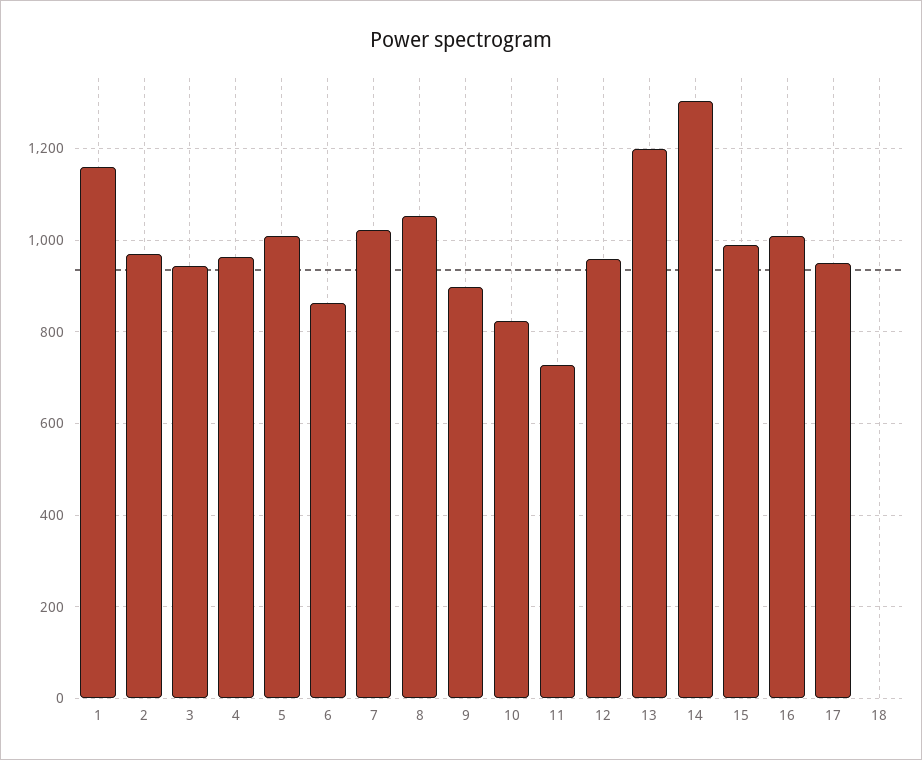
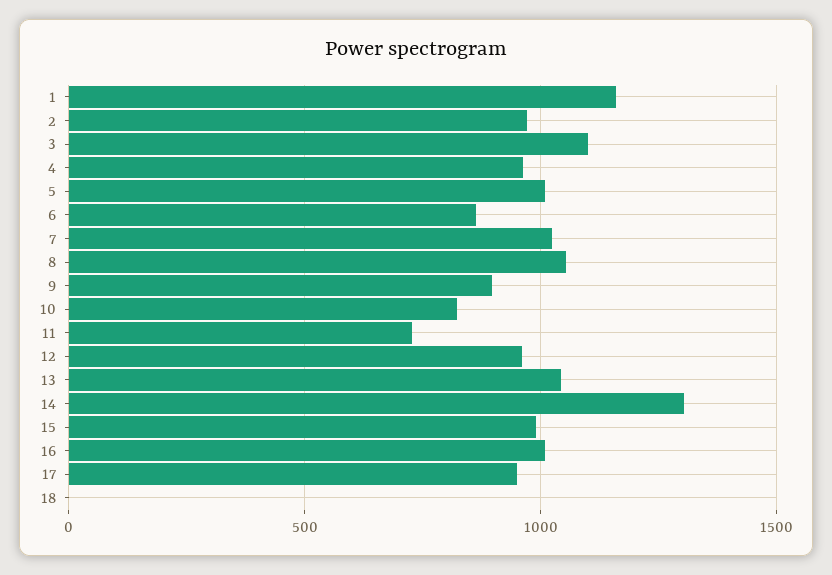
3: 940 -> 1100
13: 1200 -> 1050

